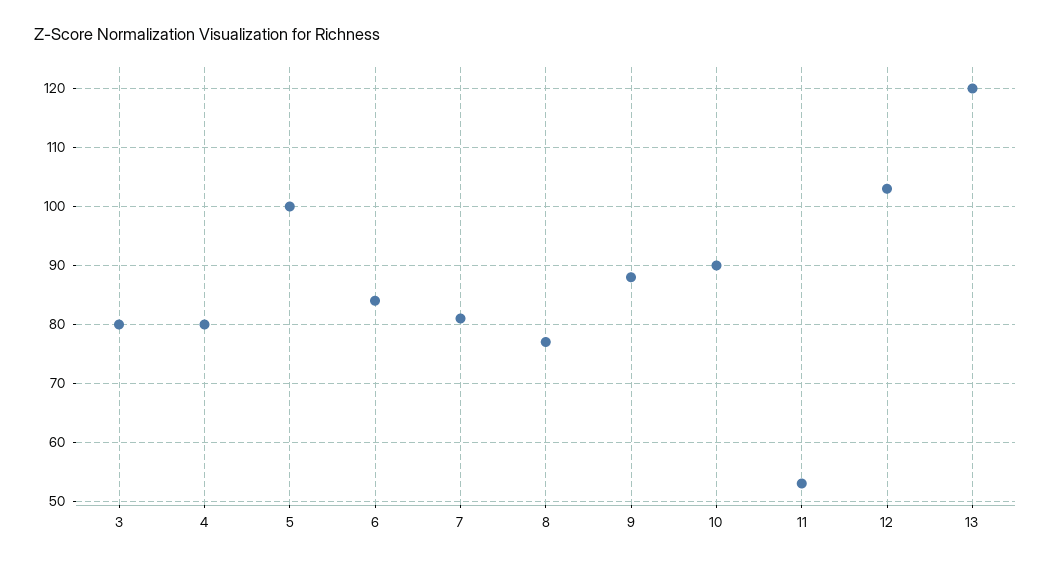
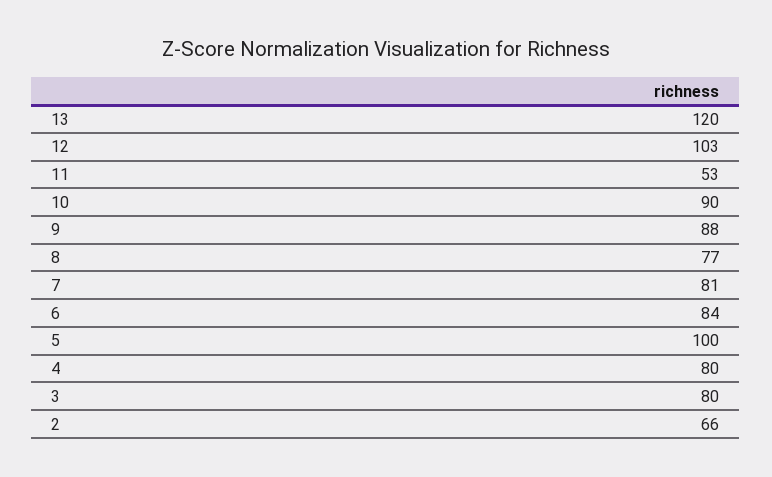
2: none -> 66

